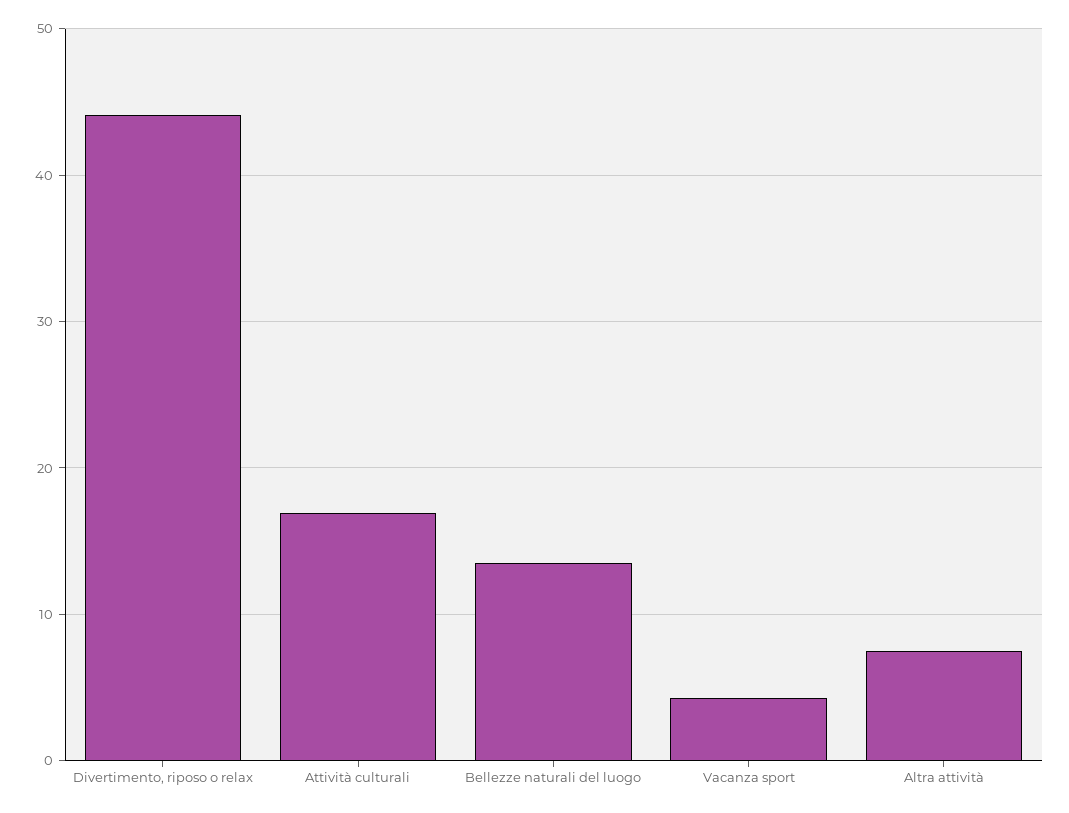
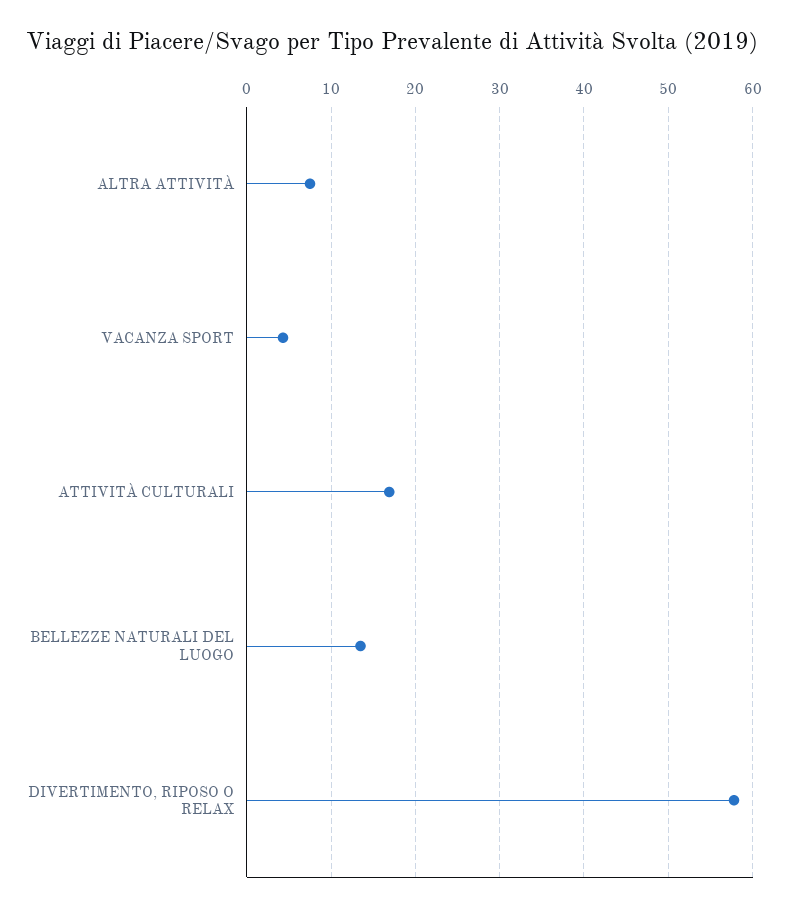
Divertimento, riposo o relax: 44 -> 58

